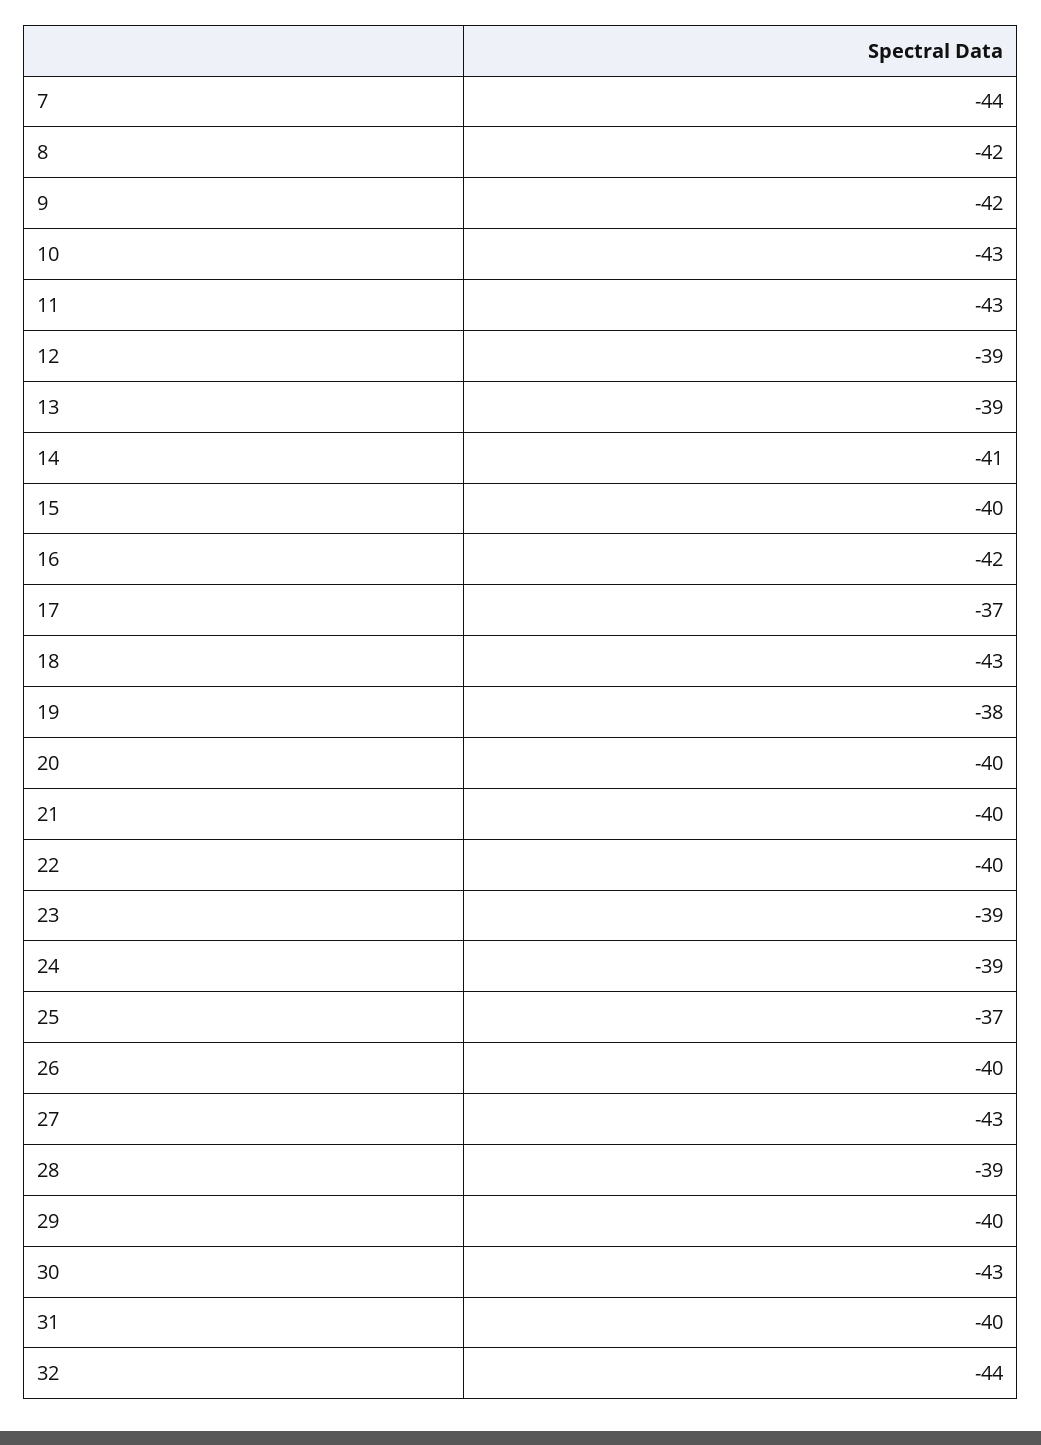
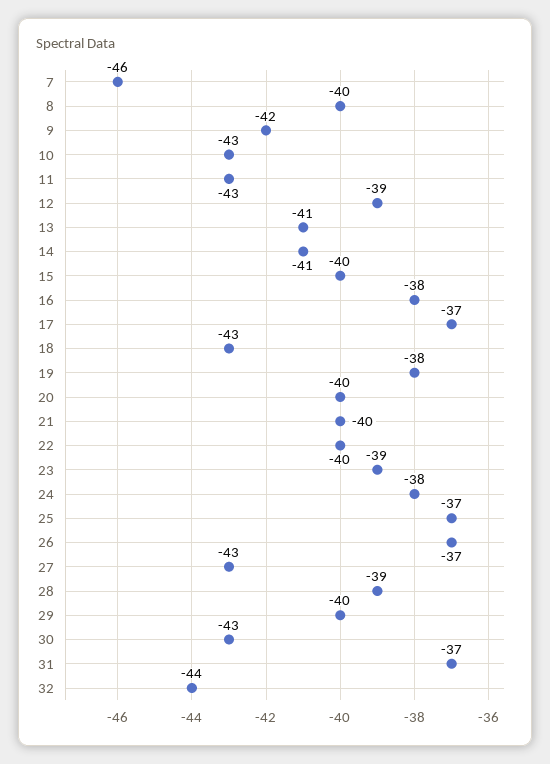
7: -44 -> -46
8: -42 -> -40
13: -39 -> -41
16: -42 -> -38
24: -39 -> -38
26: -40 -> -37
31: -40 -> -37

